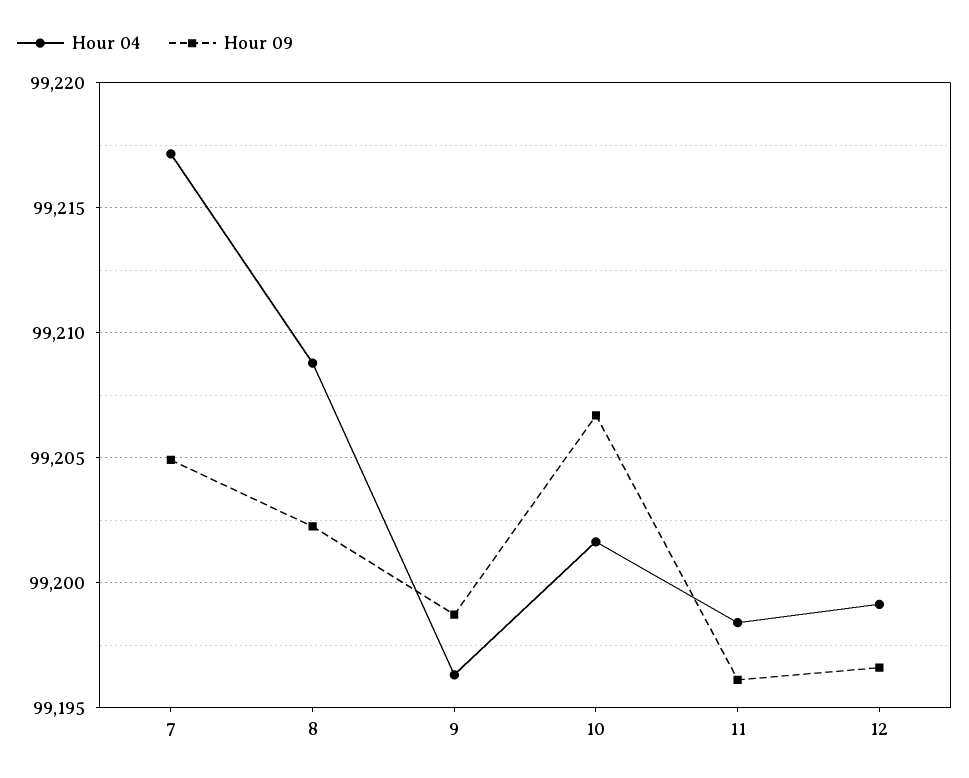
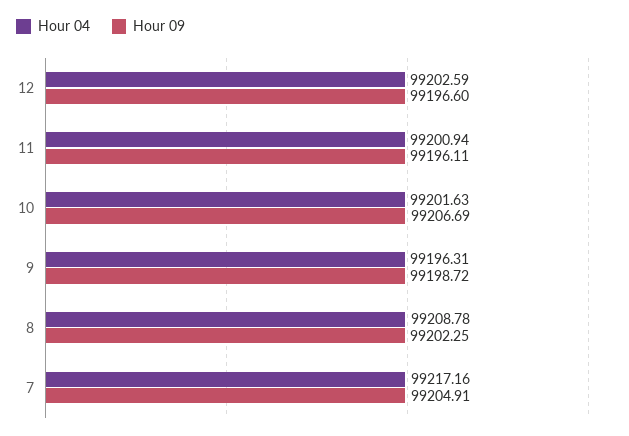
Hour 04, 11: 99198.5 -> 99200.94
Hour 04, 12: 99199 -> 99202.59

